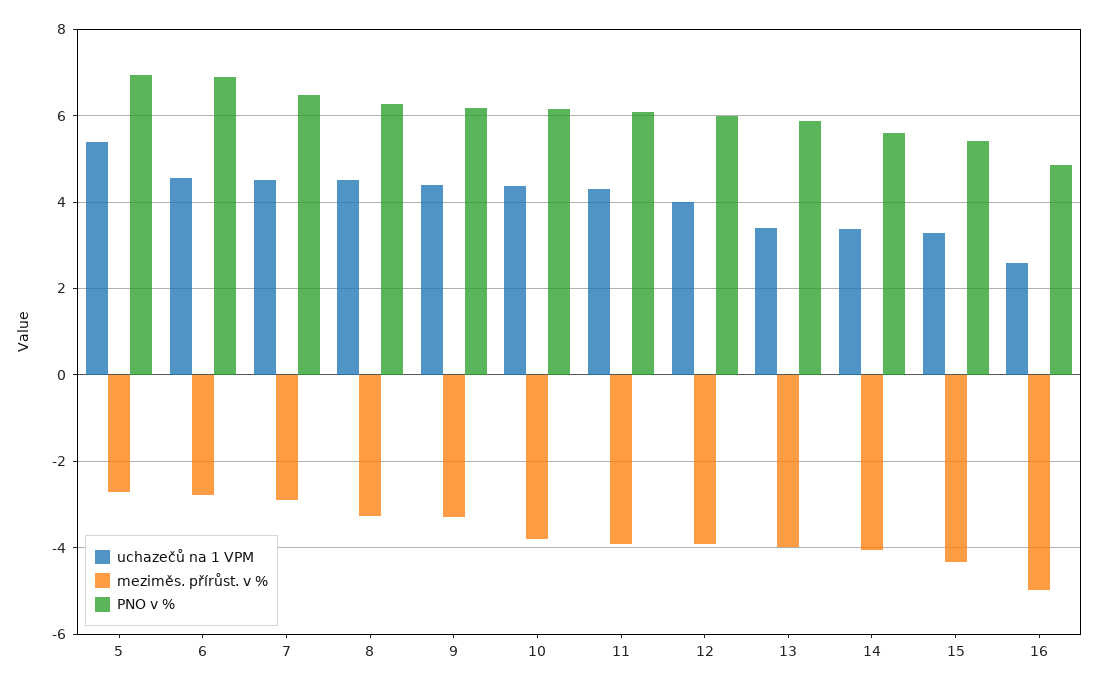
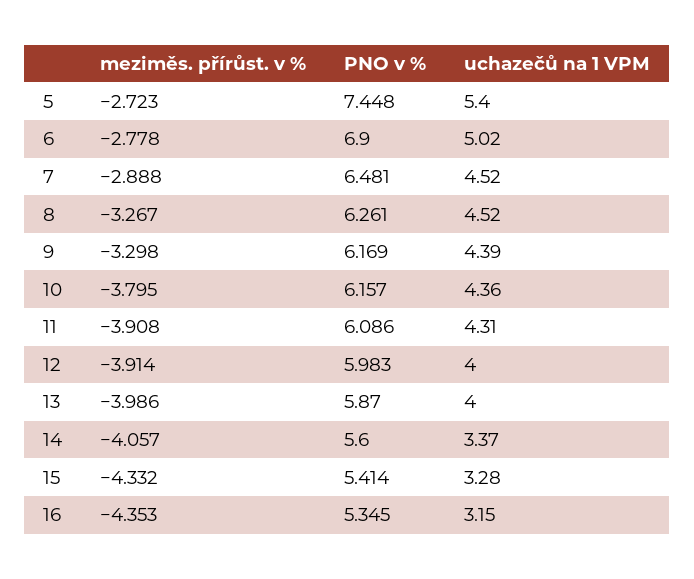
PNO v %, 5: 7 -> 7.448
uchazečů na 1 VPM, 6: 4.6 -> 5.02
uchazečů na 1 VPM, 13: 3.4 -> 4
uchazečů na 1 VPM, 16: 2.6 -> 3.15
meziměs. přírůst. v %, 16: -5 -> -4.353
PNO v %, 16: 4.8 -> 5.345

